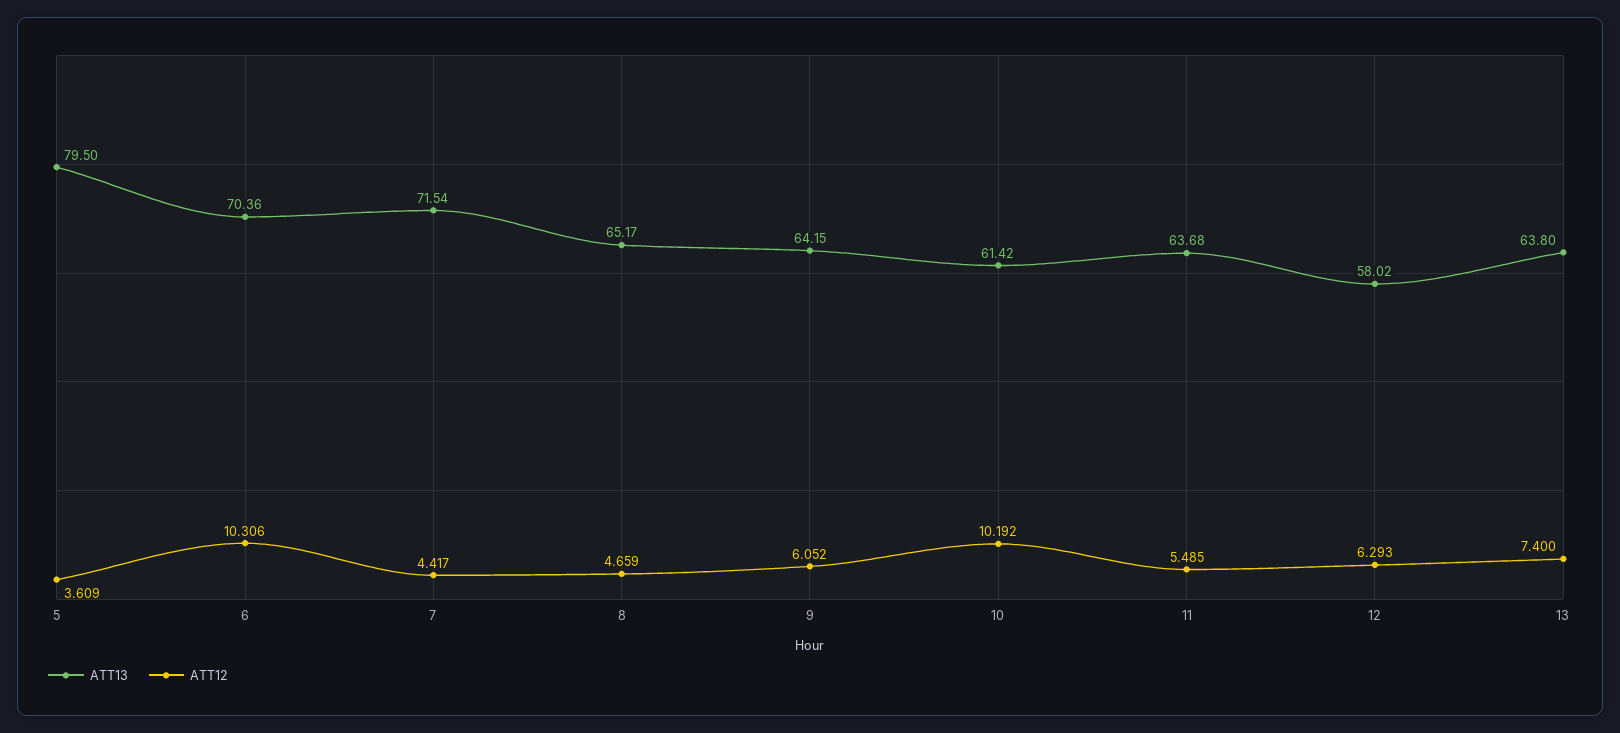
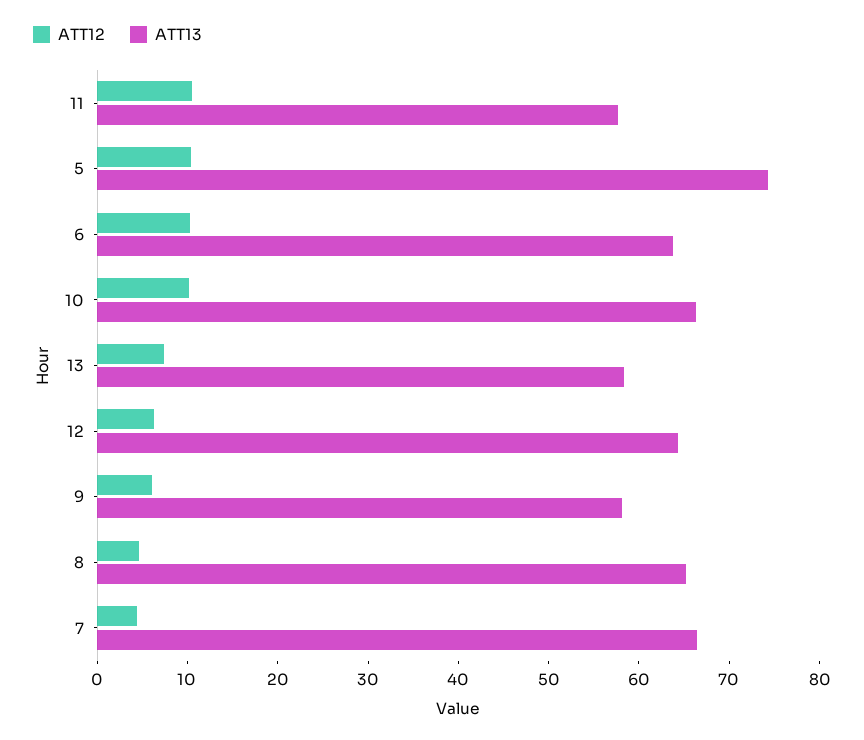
ATT13, 5: 79.5 -> 74
ATT12, 5: 3.609 -> 10
ATT13, 6: 70.36 -> 64
ATT13, 7: 71.54 -> 66
ATT13, 9: 64.15 -> 58
ATT13, 10: 61.42 -> 66
ATT13, 11: 63.68 -> 58
ATT12, 11: 5.485 -> 10
ATT13, 12: 58.02 -> 64
ATT13, 13: 63.8 -> 58

